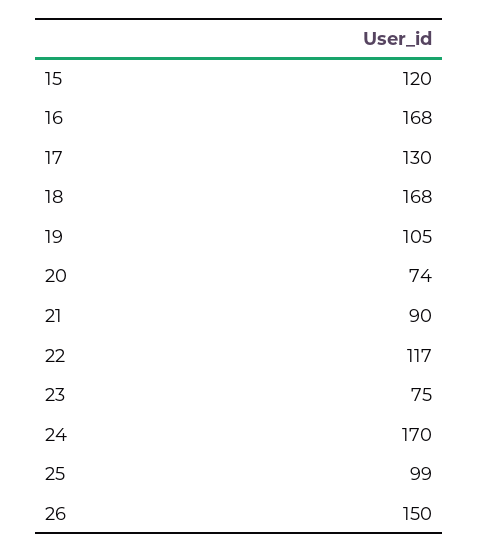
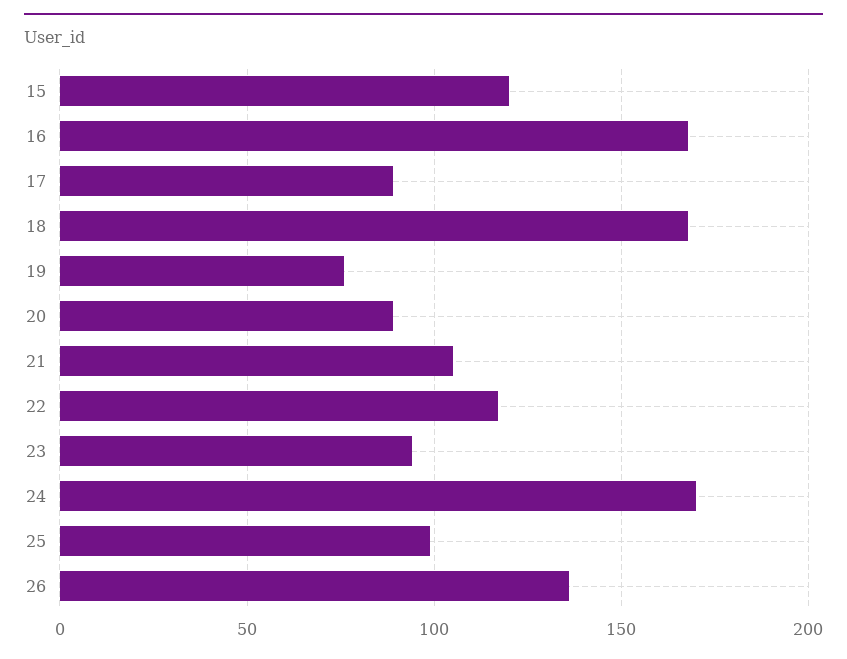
17: 130 -> 90
19: 105 -> 75
20: 74 -> 90
21: 90 -> 105
23: 75 -> 95
26: 150 -> 135

